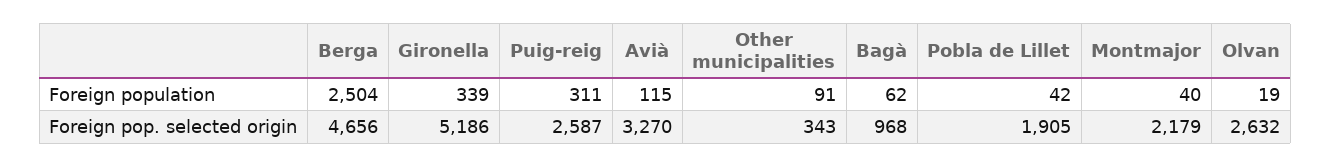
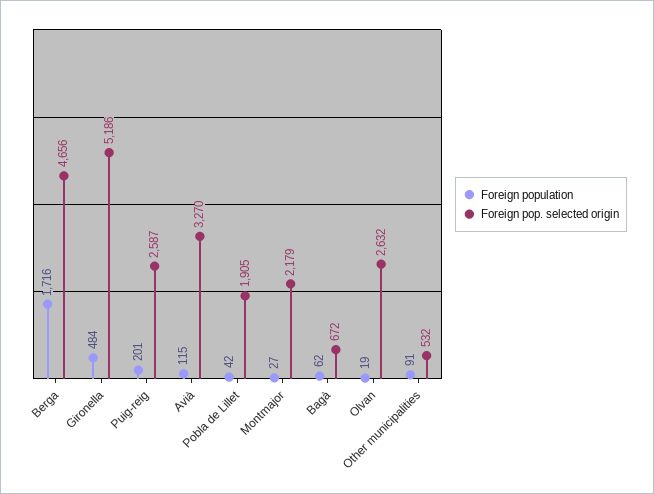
Foreign population, Berga: 2504 -> 1716
Foreign population, Gironella: 339 -> 484
Foreign population, Puig-reig: 311 -> 201
Foreign population, Montmajor: 40 -> 27
Foreign pop. selected origin, Other municipalities: 343 -> 532
Foreign pop. selected origin, Bagà: 968 -> 672

